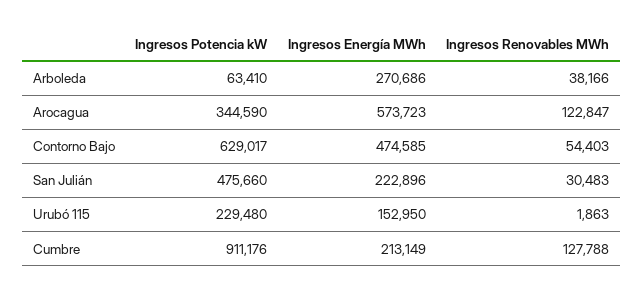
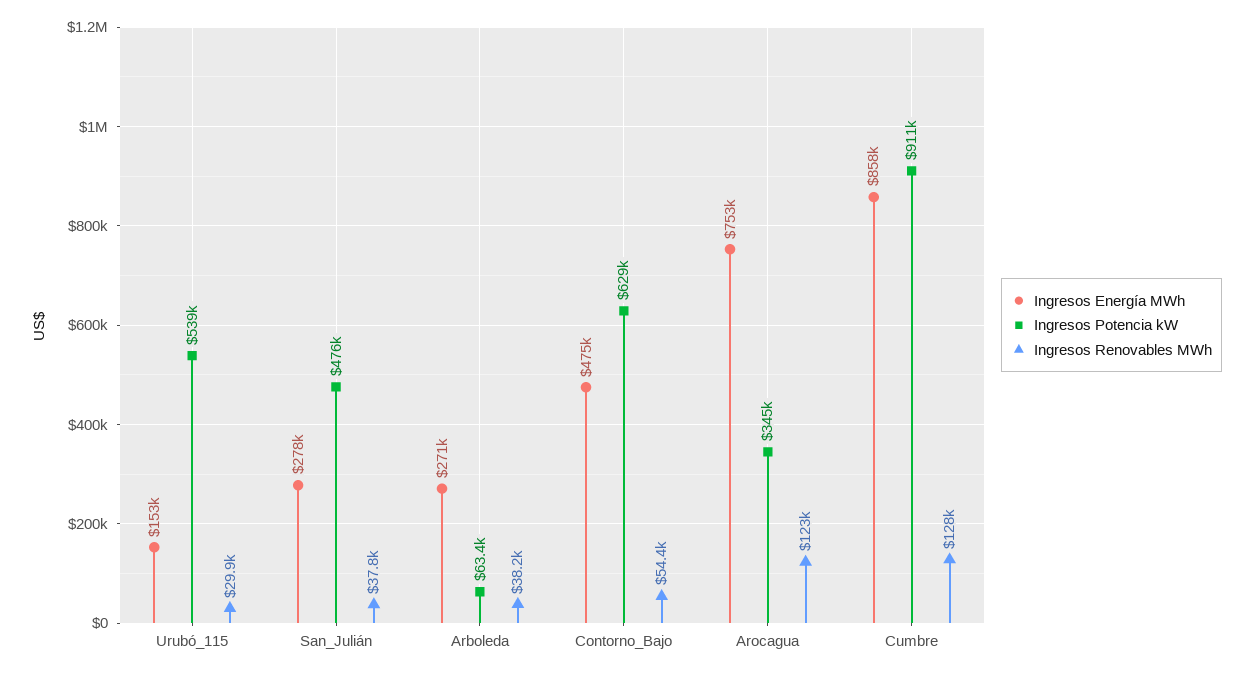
Ingresos Energía MWh, Arocagua: 573723 -> 753000
Ingresos Energía MWh, San Julián: 222896 -> 278000
Ingresos Renovables MWh, San Julián: 30483 -> 37800
Ingresos Potencia kW, Urubó 115: 229480 -> 539000
Ingresos Renovables MWh, Urubó 115: 1863 -> 29900
Ingresos Energía MWh, Cumbre: 213149 -> 858000

